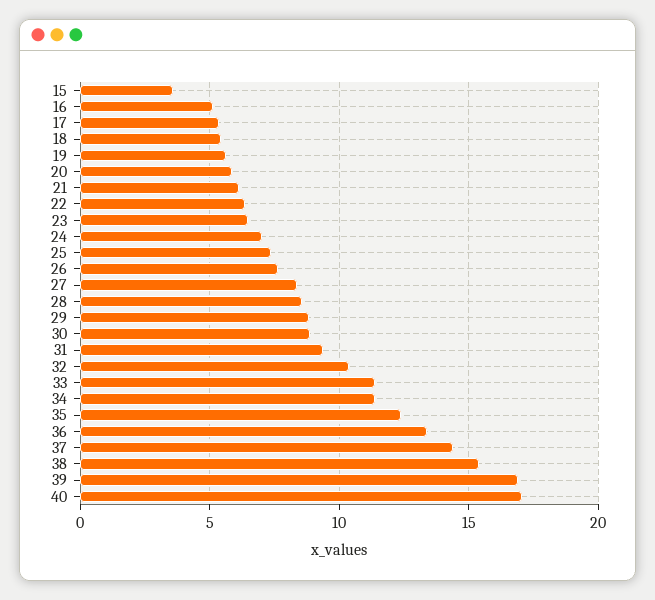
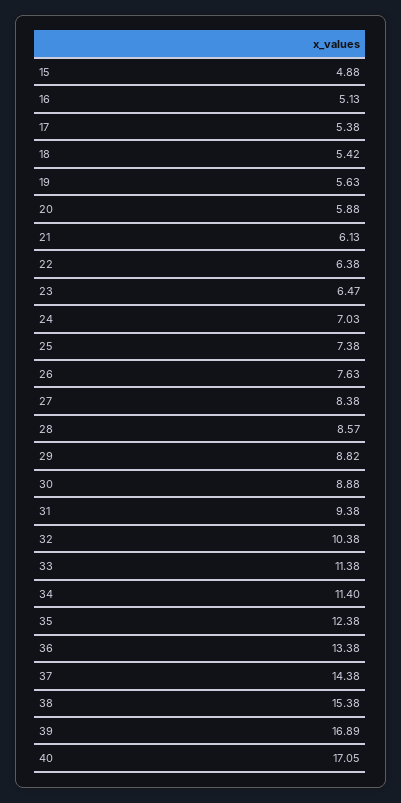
15: 3.5 -> 4.88

